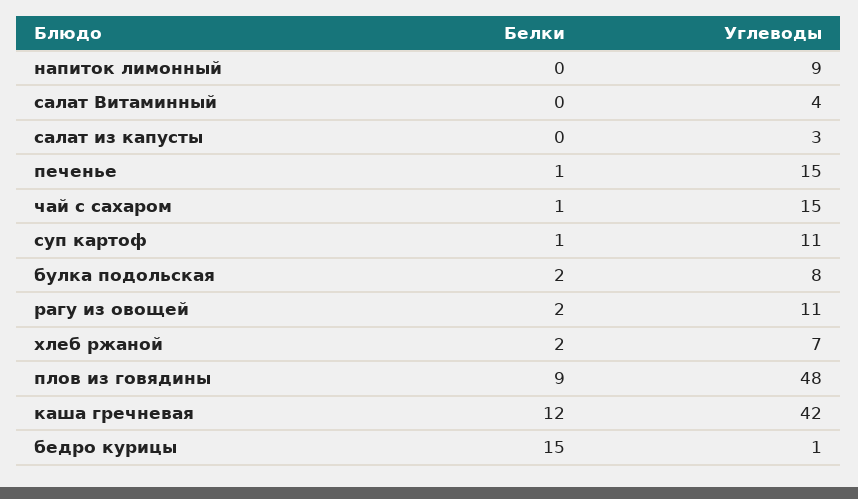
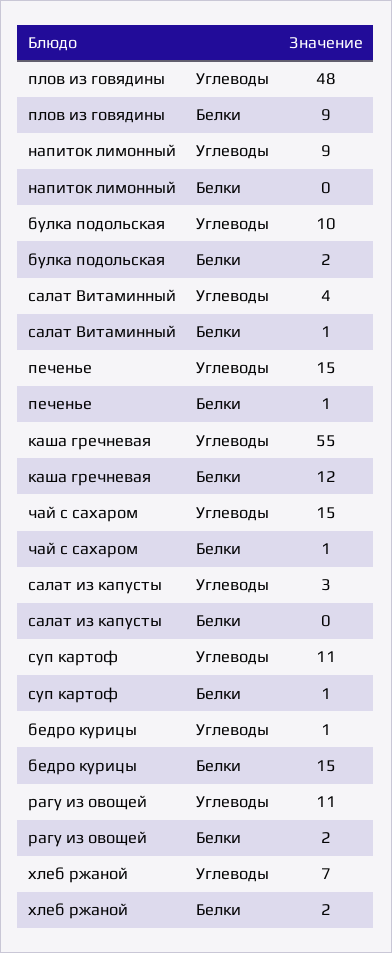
Белки, салат Витаминный: 0 -> 1
Углеводы, булка подольская: 8 -> 10
Углеводы, каша гречневая: 42 -> 55

